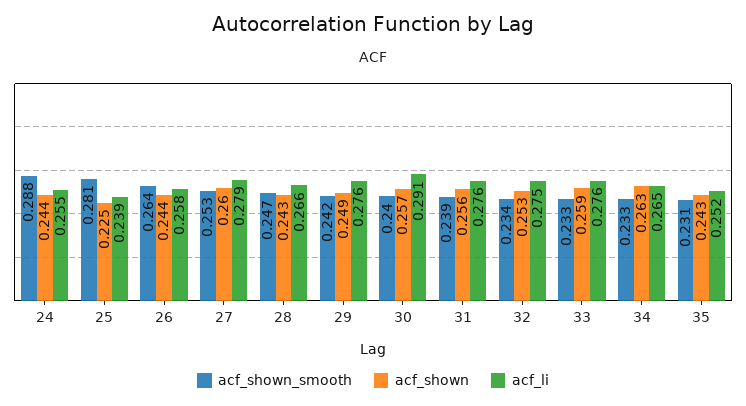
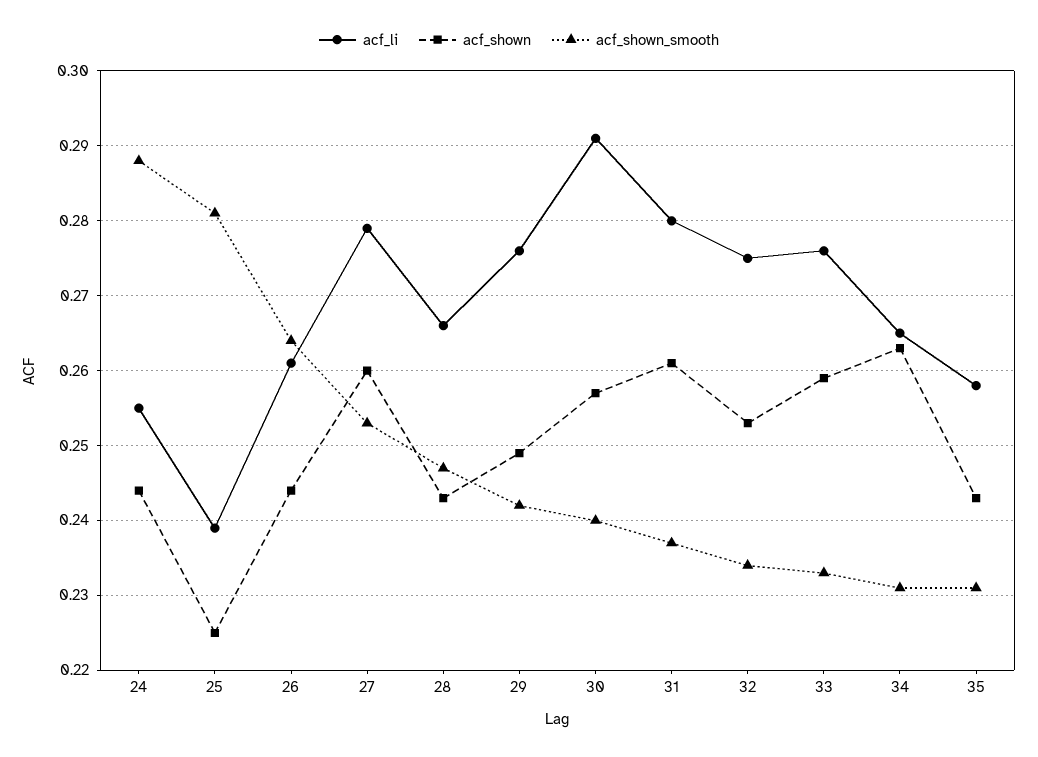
acf_li, 26: 0.258 -> 0.261
acf_shown_smooth, 31: 0.239 -> 0.237
acf_shown, 31: 0.256 -> 0.261
acf_li, 31: 0.276 -> 0.28
acf_shown_smooth, 34: 0.233 -> 0.231
acf_li, 35: 0.252 -> 0.258

